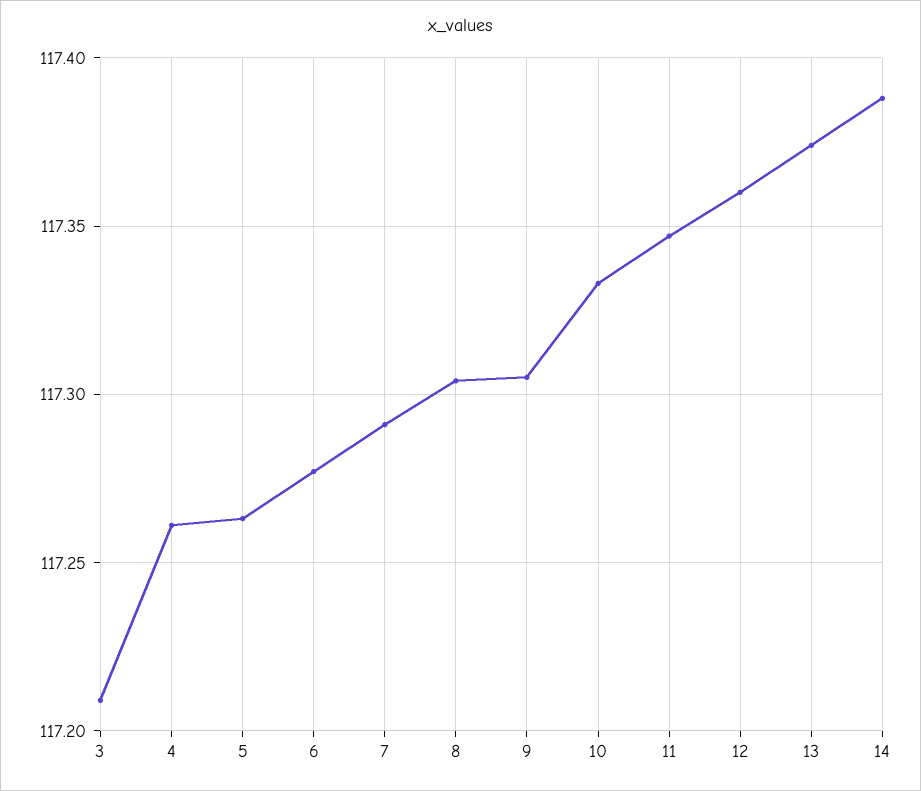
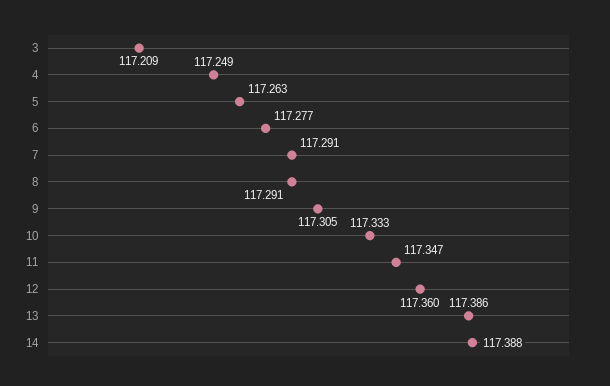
4: 117.26 -> 117.249
8: 117.305 -> 117.291
13: 117.375 -> 117.386

